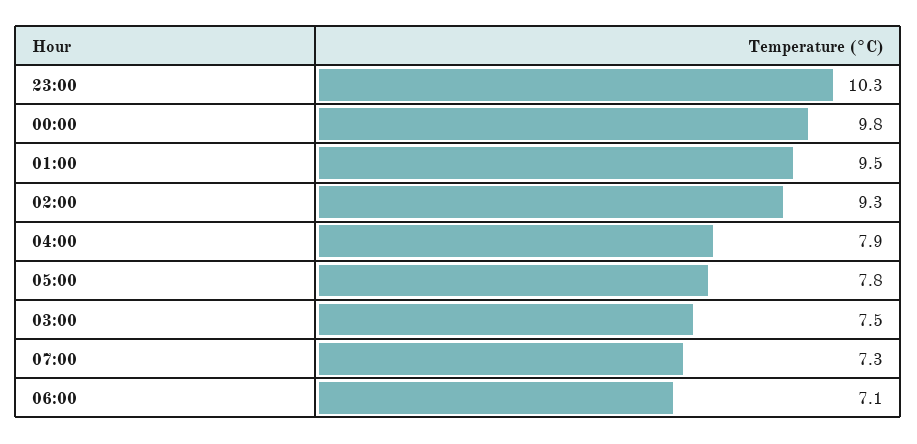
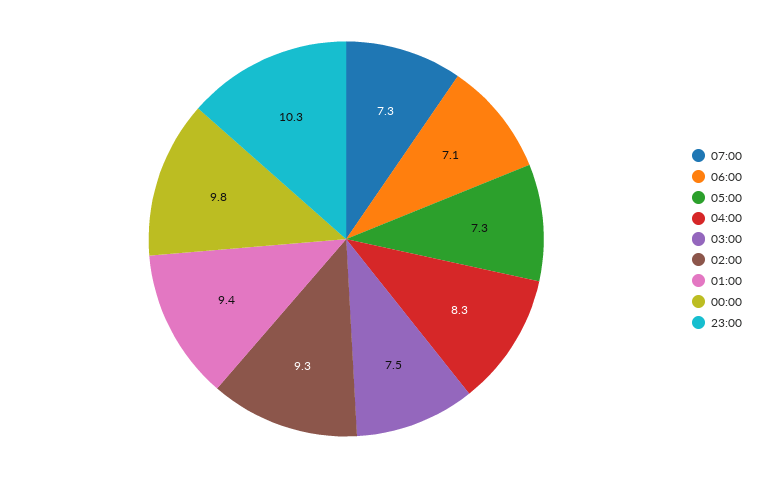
01:00: 9.5 -> 9.4
04:00: 7.9 -> 8.3
05:00: 7.8 -> 7.3

